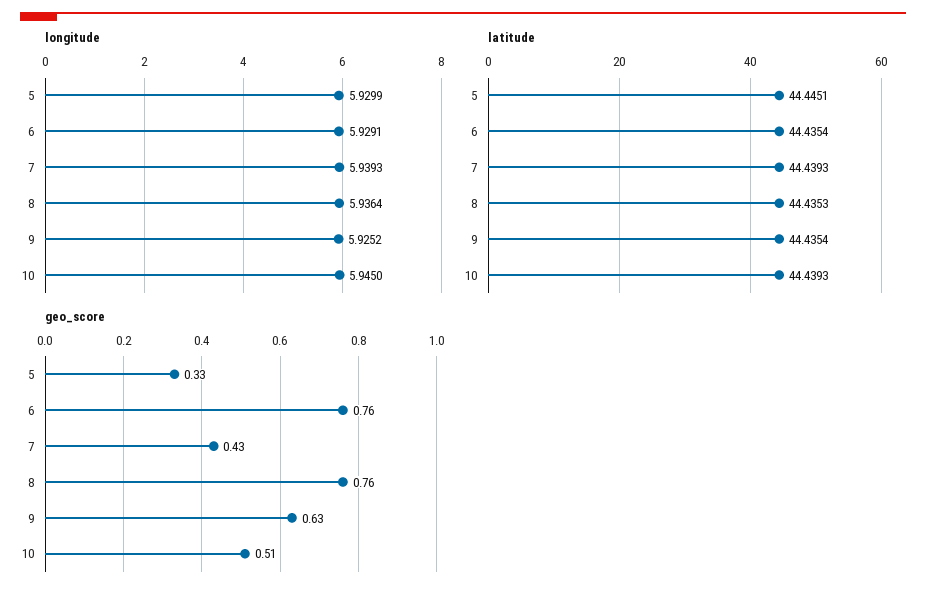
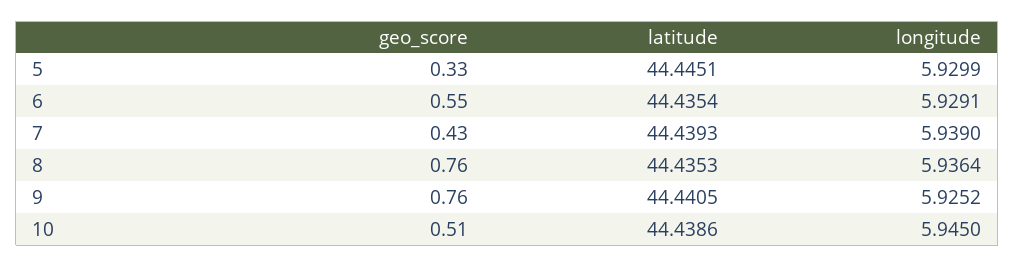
longitude, 7: 5.9393 -> 5.939
latitude, 9: 44.4354 -> 44.4405
latitude, 10: 44.4393 -> 44.4386
geo_score, 6: 0.76 -> 0.55
geo_score, 9: 0.63 -> 0.76

